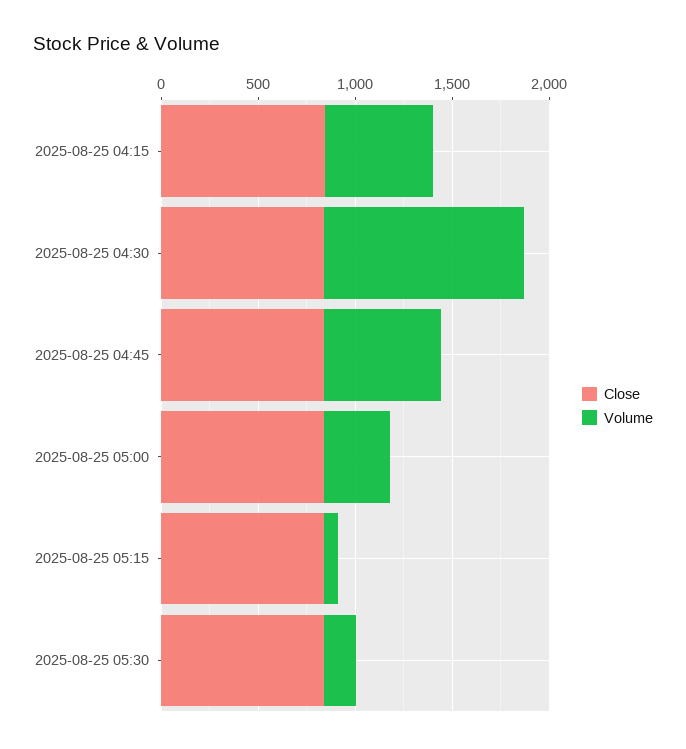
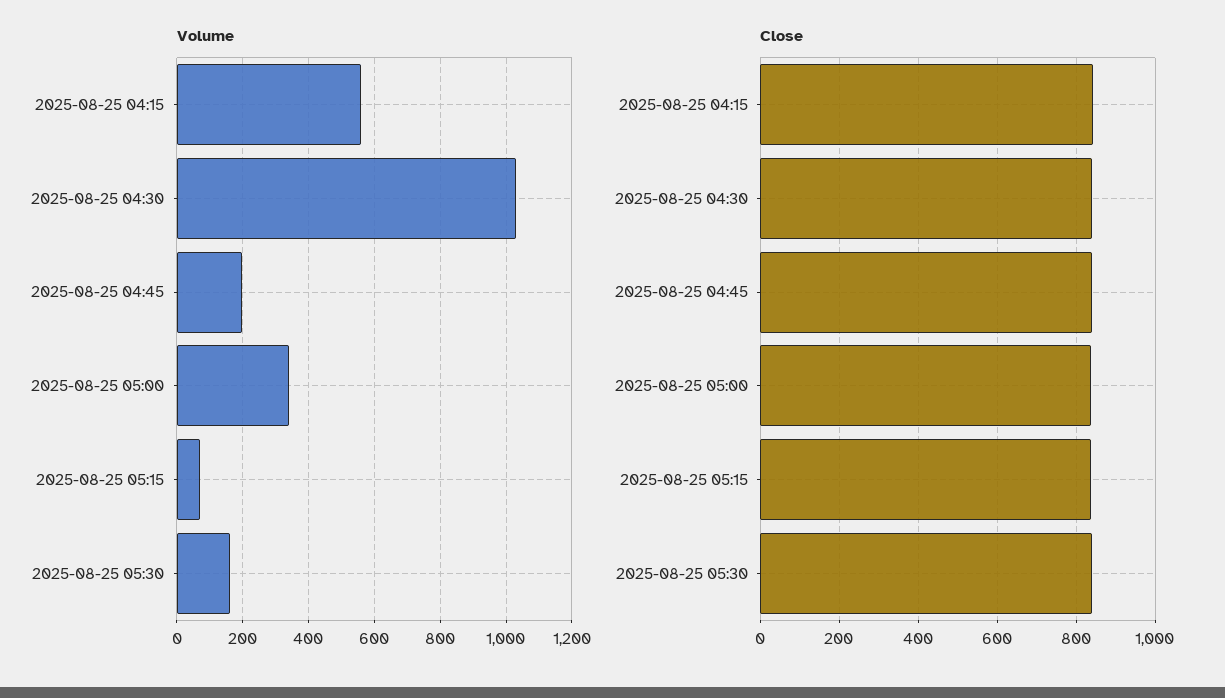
Volume, 2025-08-25 04:45: 600 -> 200

